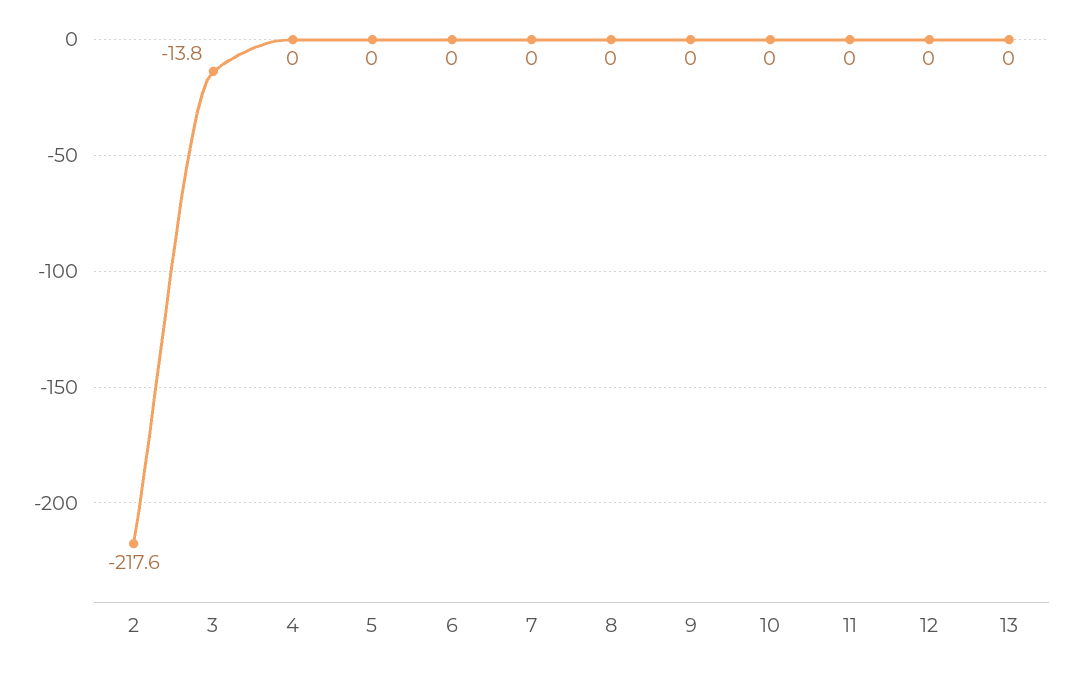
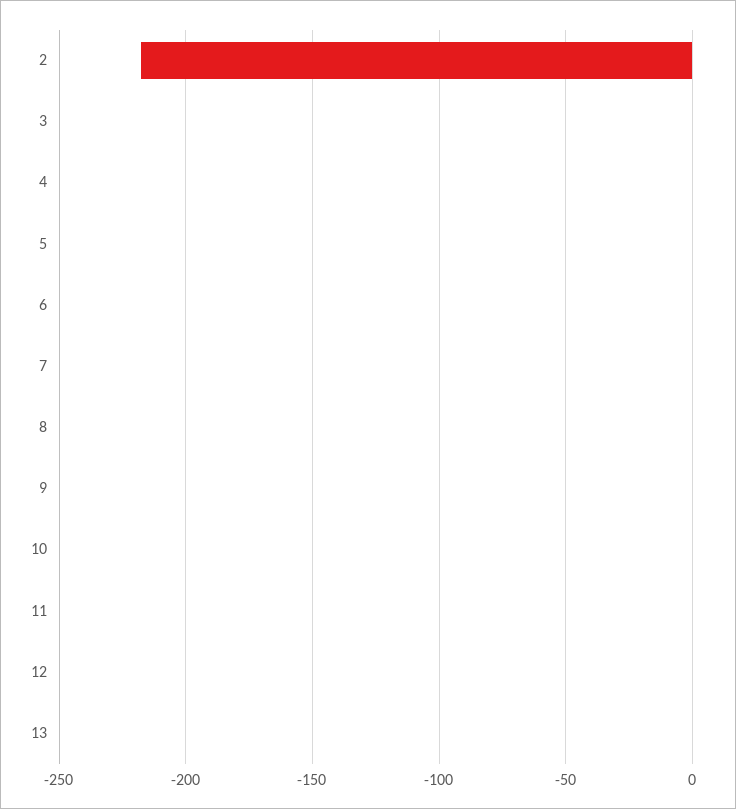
3: -13.8 -> 0

